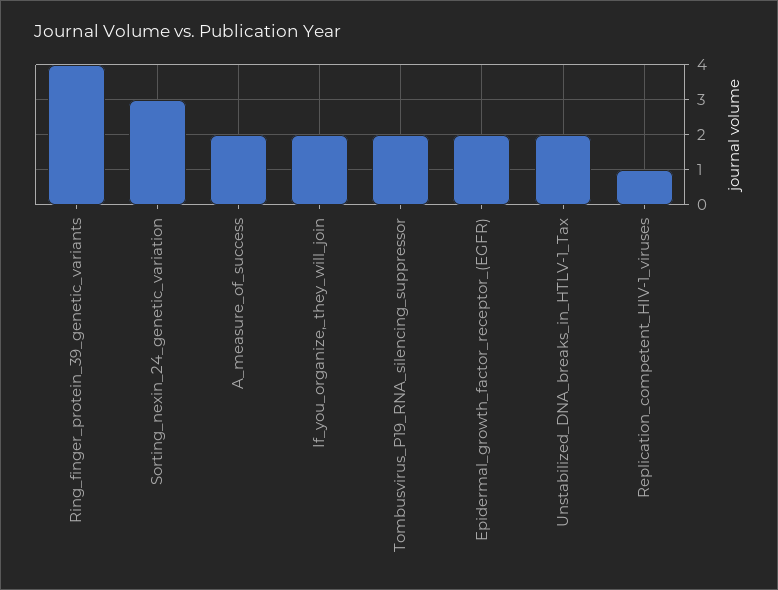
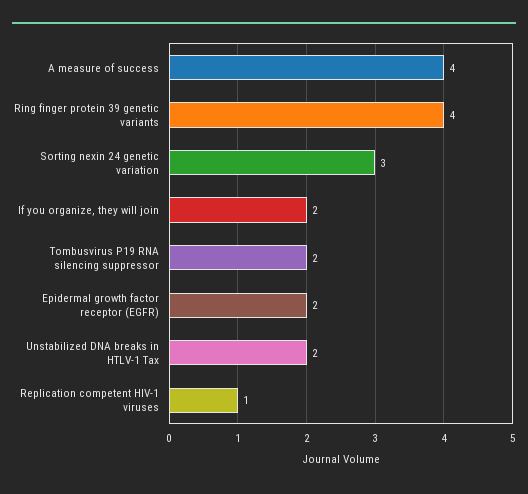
A_measure_of_success: 2 -> 4

